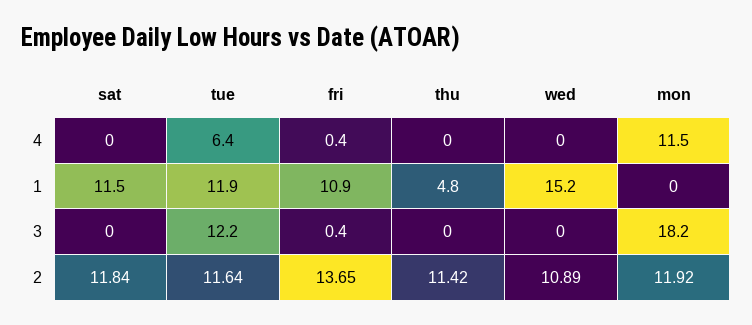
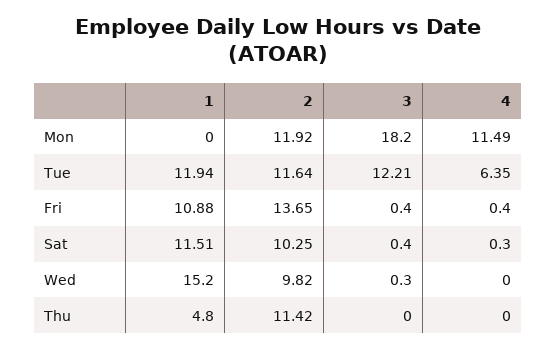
sat, 4: 0 -> 0.3
sat, 3: 0 -> 0.4
wed, 3: 0 -> 0.3
sat, 2: 11.84 -> 10.25
wed, 2: 10.89 -> 9.82

